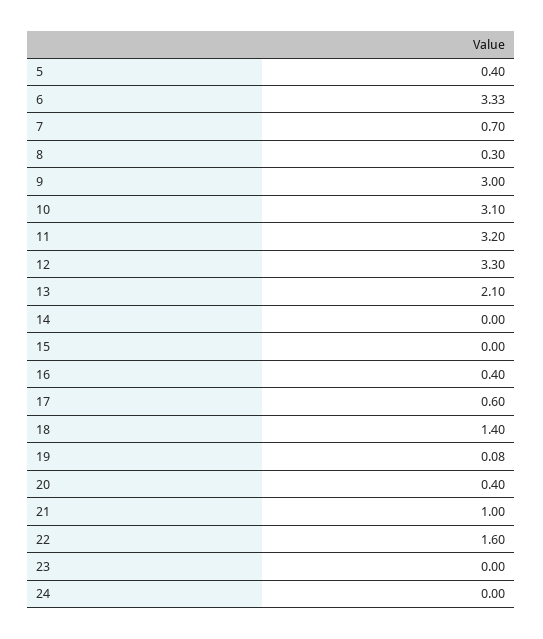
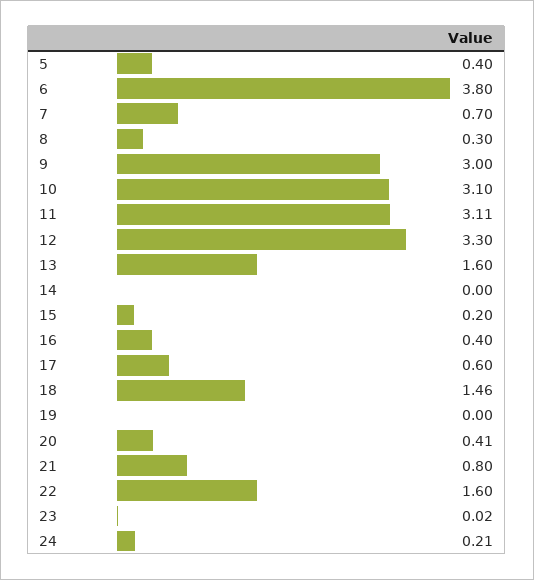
6: 3.33 -> 3.8
11: 3.2 -> 3.11
13: 2.1 -> 1.6
15: 0 -> 0.2
18: 1.4 -> 1.46
19: 0.08 -> 0
20: 0.4 -> 0.41
21: 1 -> 0.8
23: 0 -> 0.02
24: 0 -> 0.21

